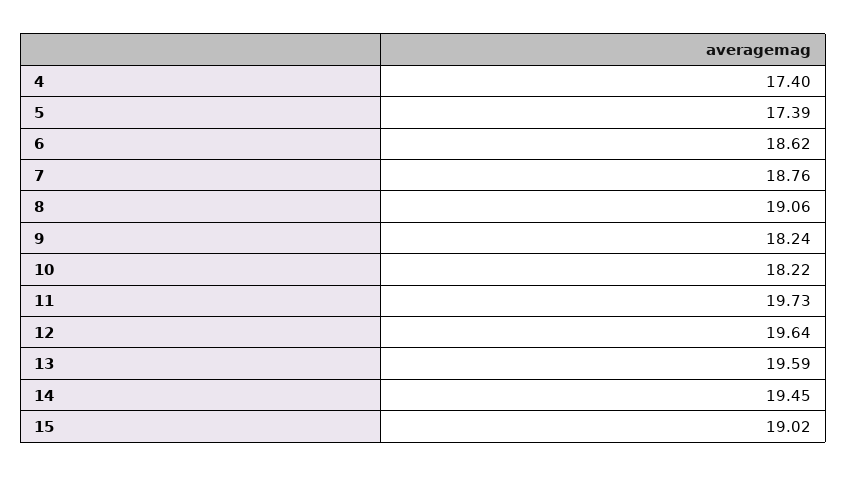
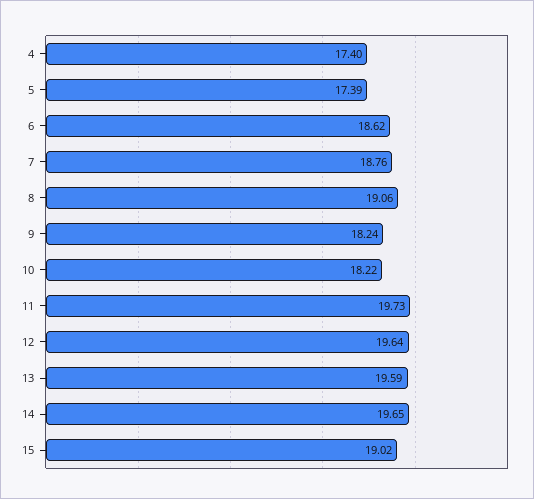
14: 19.45 -> 19.65

